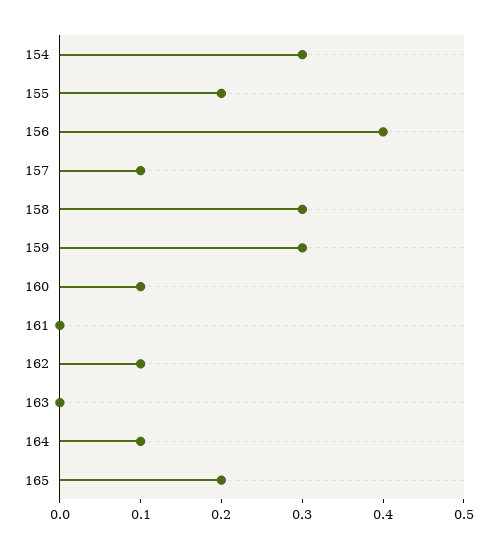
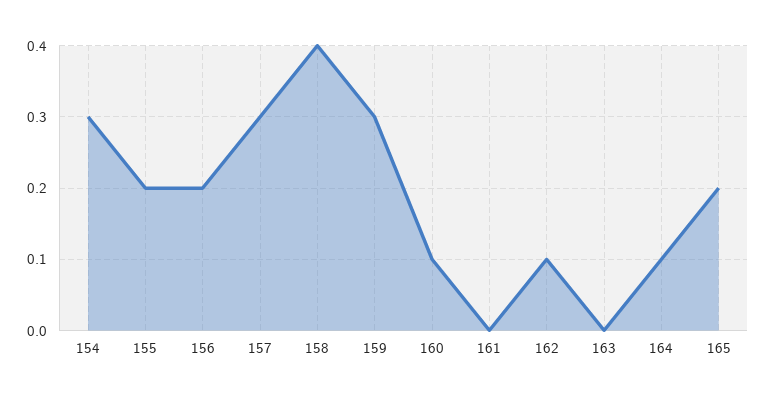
156: 0.4 -> 0.2
157: 0.1 -> 0.3
158: 0.3 -> 0.4

